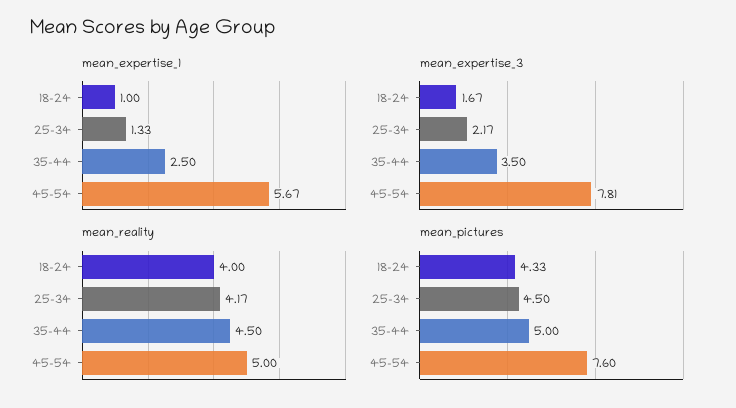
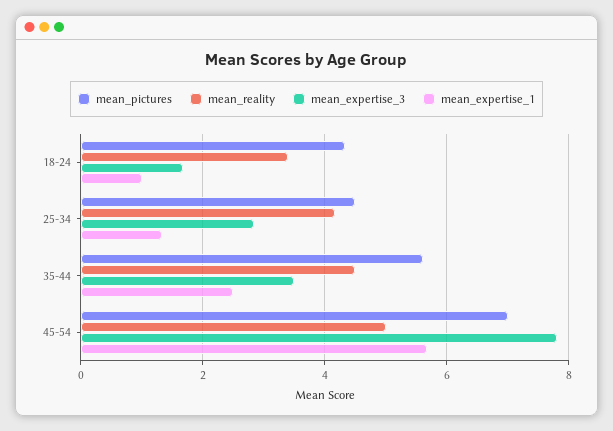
mean_expertise_3, 25-34: 2.17 -> 2.8
mean_reality, 18-24: 4 -> 3.4
mean_pictures, 35-44: 5 -> 5.6
mean_pictures, 45-54: 7.6 -> 7

